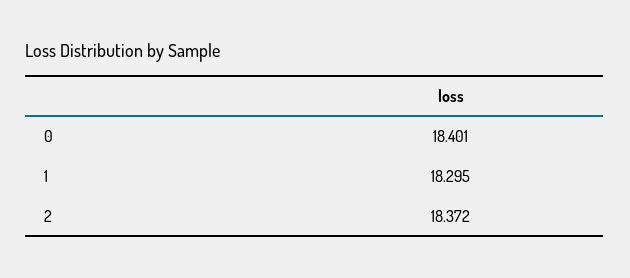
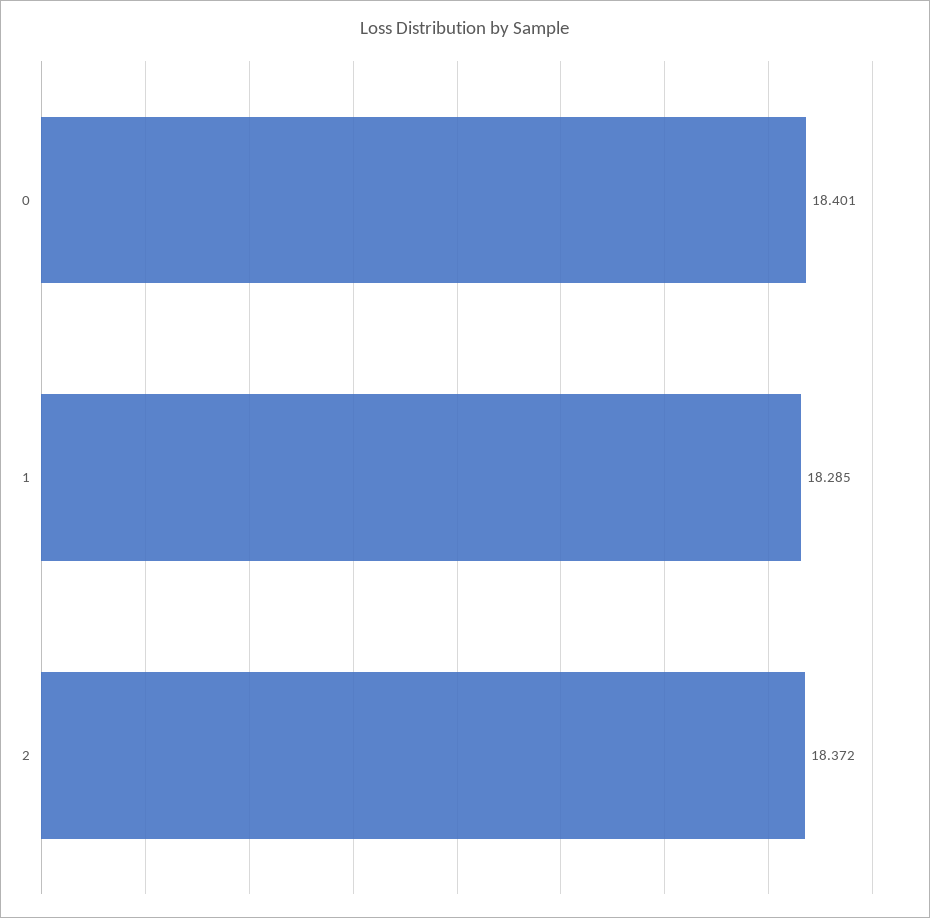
1: 18.295 -> 18.285

